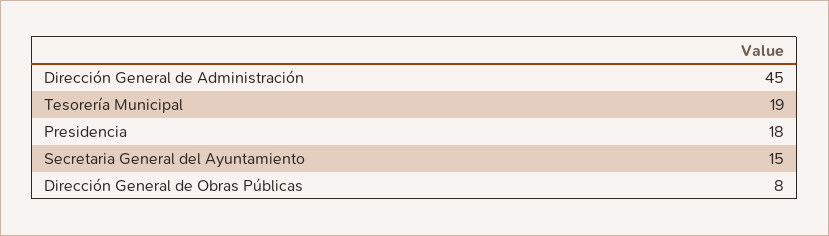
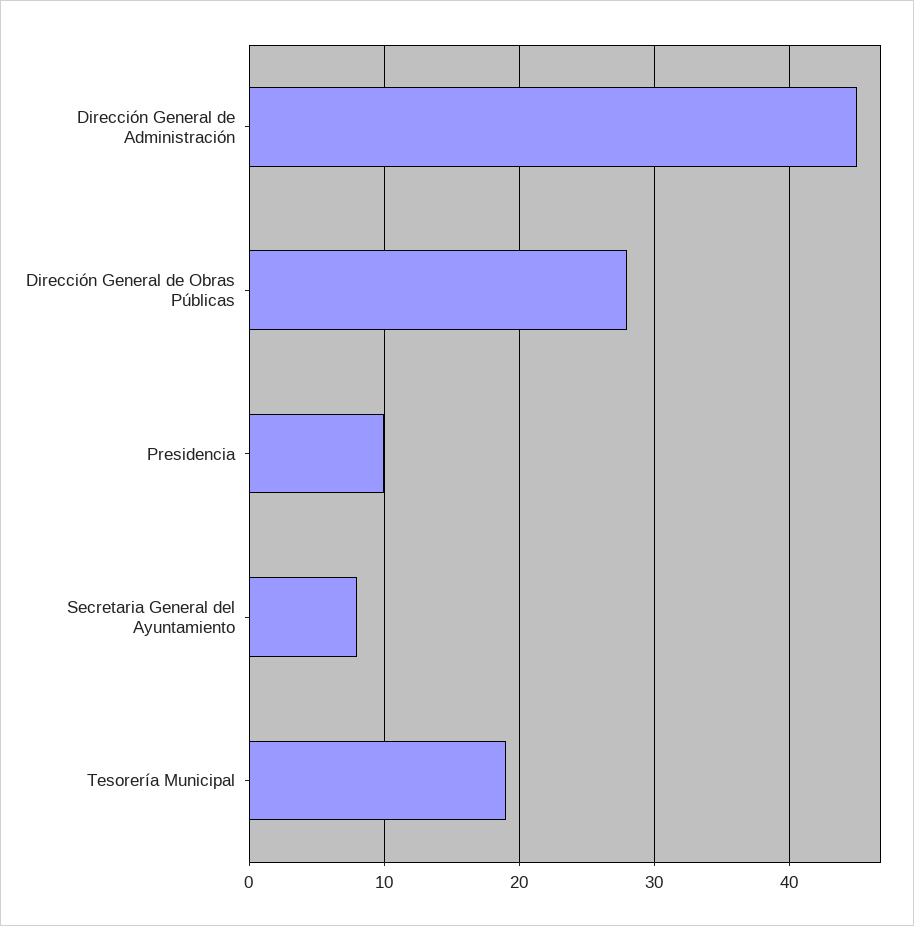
Presidencia: 18 -> 10
Secretaria General del Ayuntamiento: 15 -> 8
Dirección General de Obras Públicas: 8 -> 28

